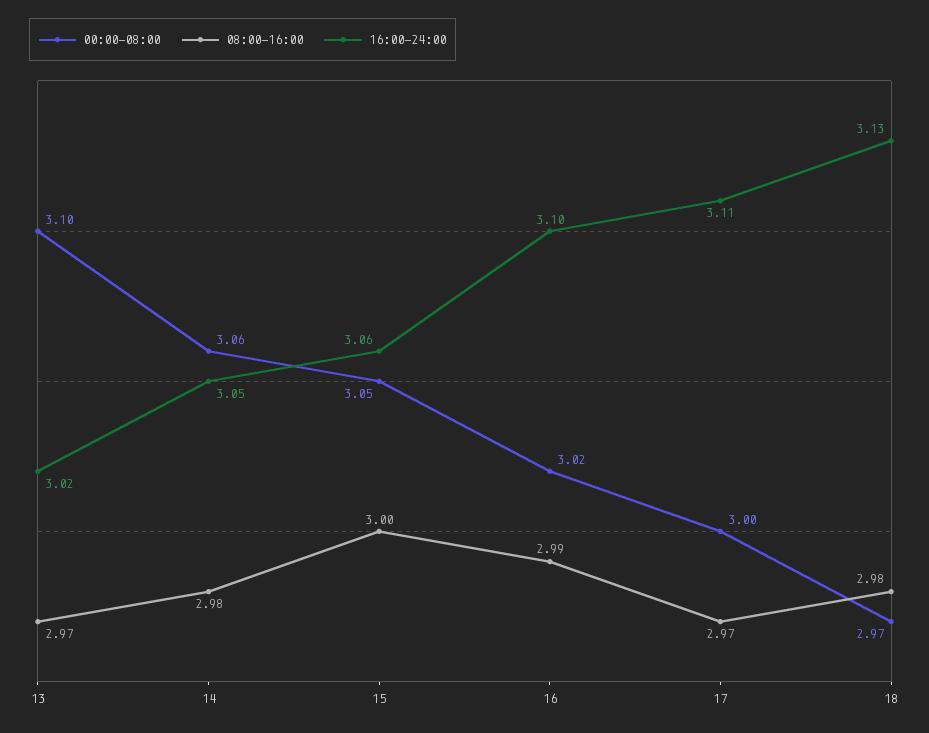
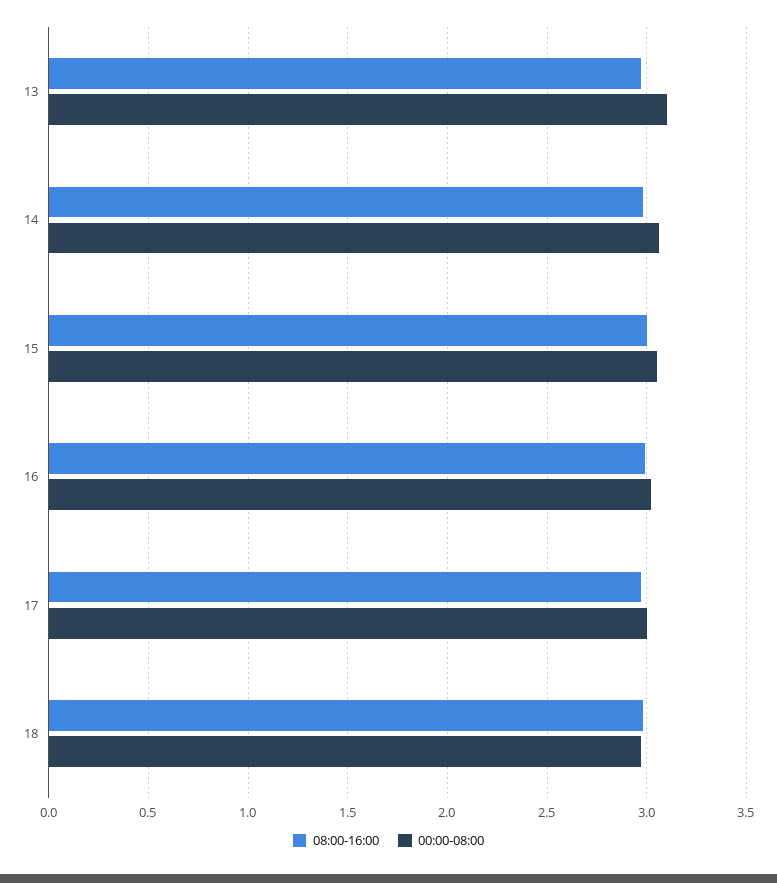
16:00-24:00, 13: 3.02 -> none
16:00-24:00, 14: 3.05 -> none
16:00-24:00, 15: 3.06 -> none
16:00-24:00, 16: 3.1 -> none
16:00-24:00, 17: 3.11 -> none
16:00-24:00, 18: 3.13 -> none

